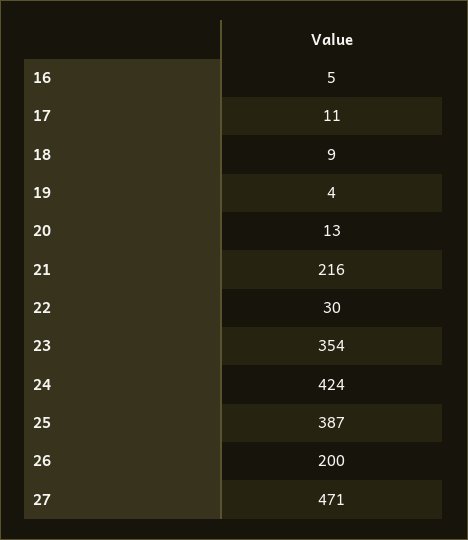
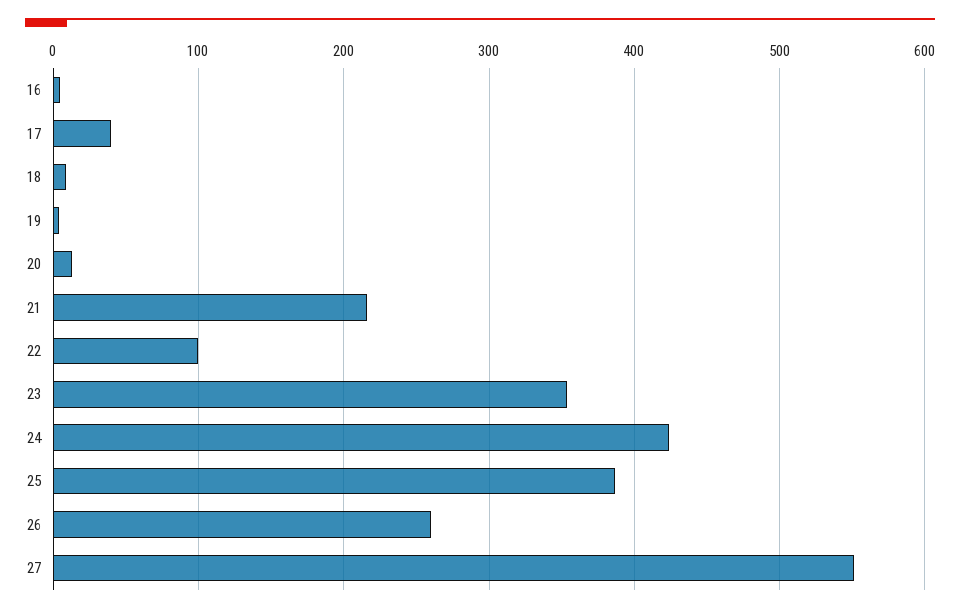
17: 11 -> 40
22: 30 -> 100
26: 200 -> 260
27: 471 -> 550

